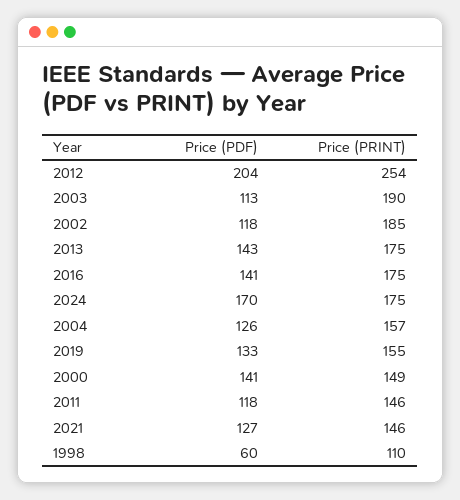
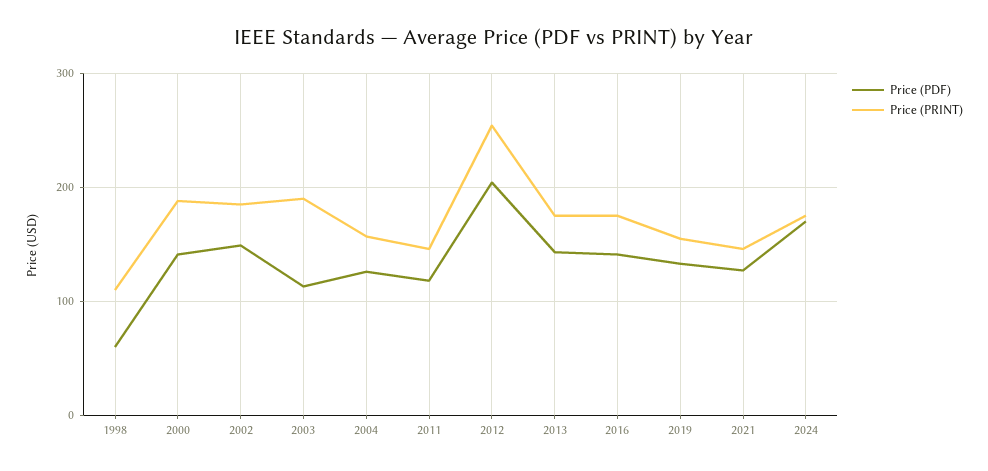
Price (PDF), 2002: 118 -> 150
Price (PRINT), 2000: 149 -> 190

